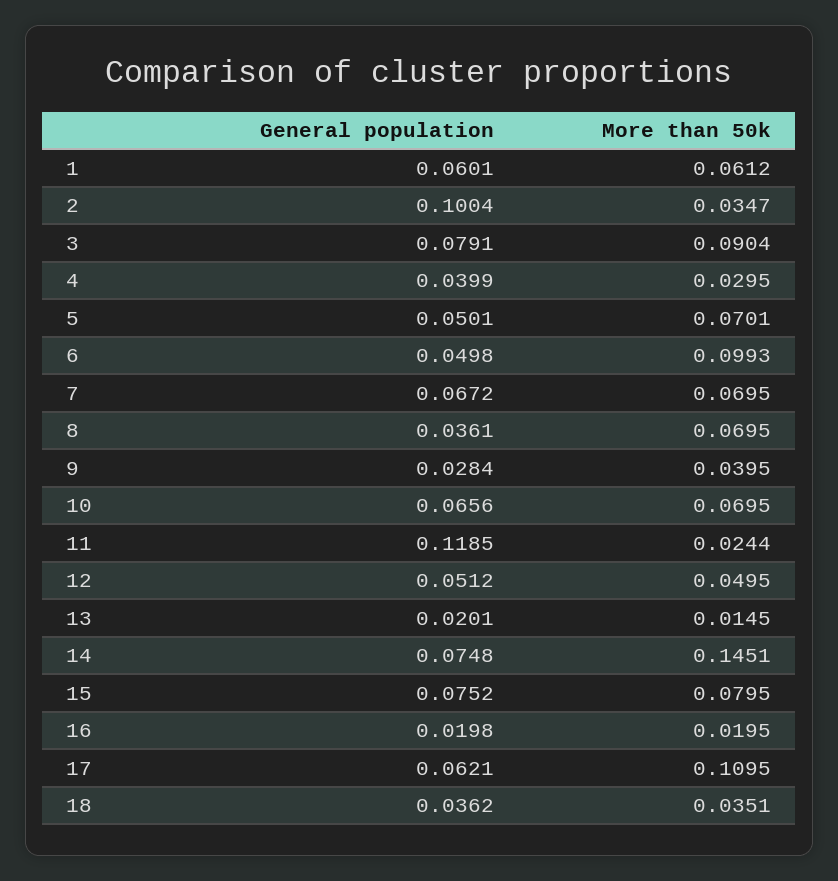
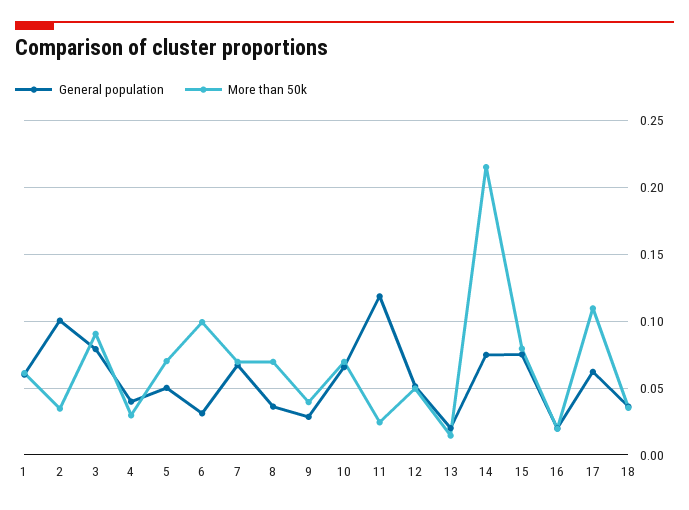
General population, 6: 0.0498 -> 0.03
More than 50k, 14: 0.1451 -> 0.215

